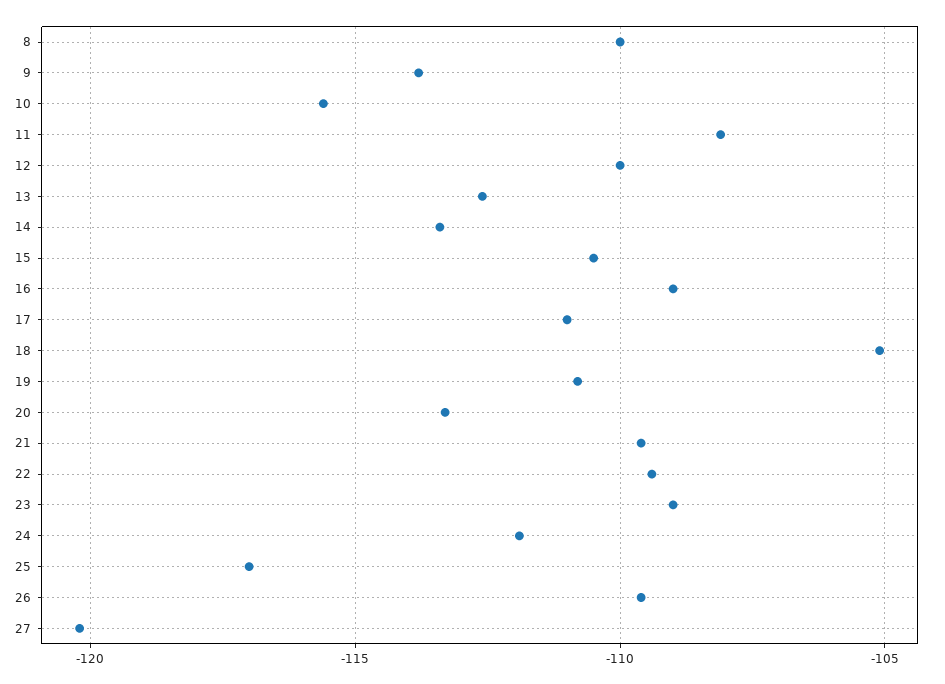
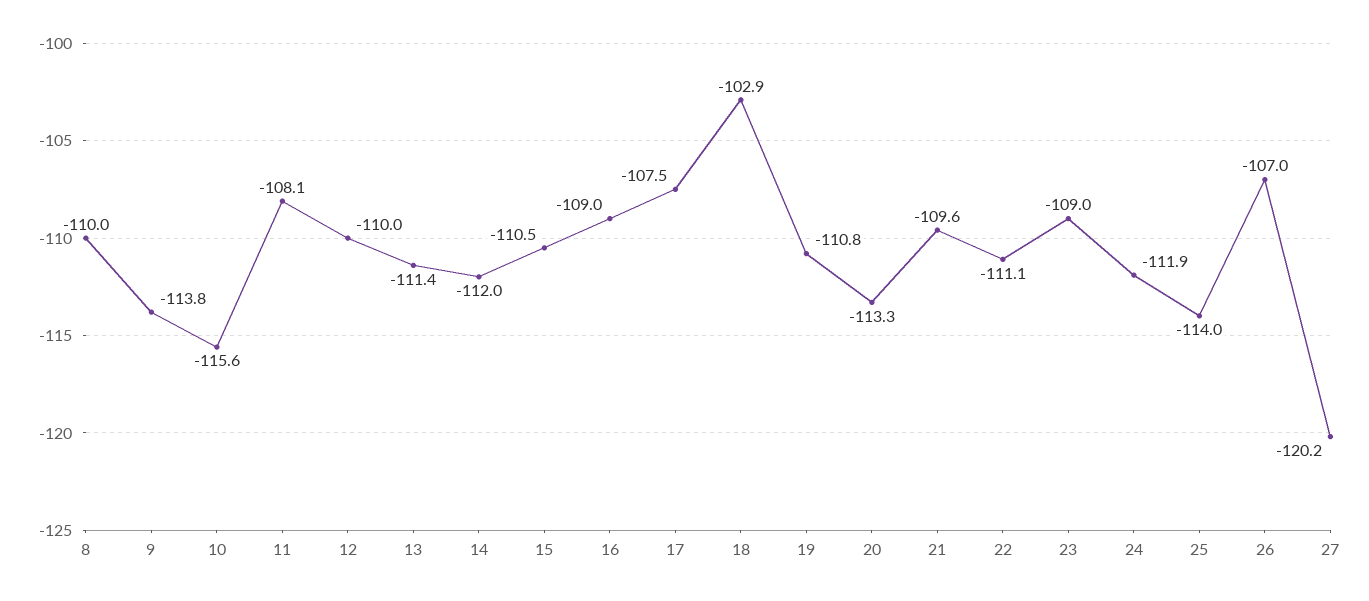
13: -112.5 -> -111.4
14: -113.5 -> -112
17: -111 -> -107.5
18: -105 -> -102.9
22: -109.5 -> -111.1
25: -117 -> -114
26: -109.5 -> -107

